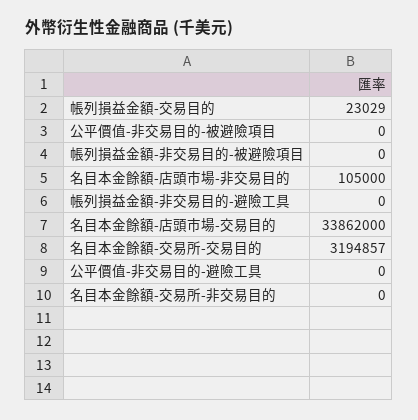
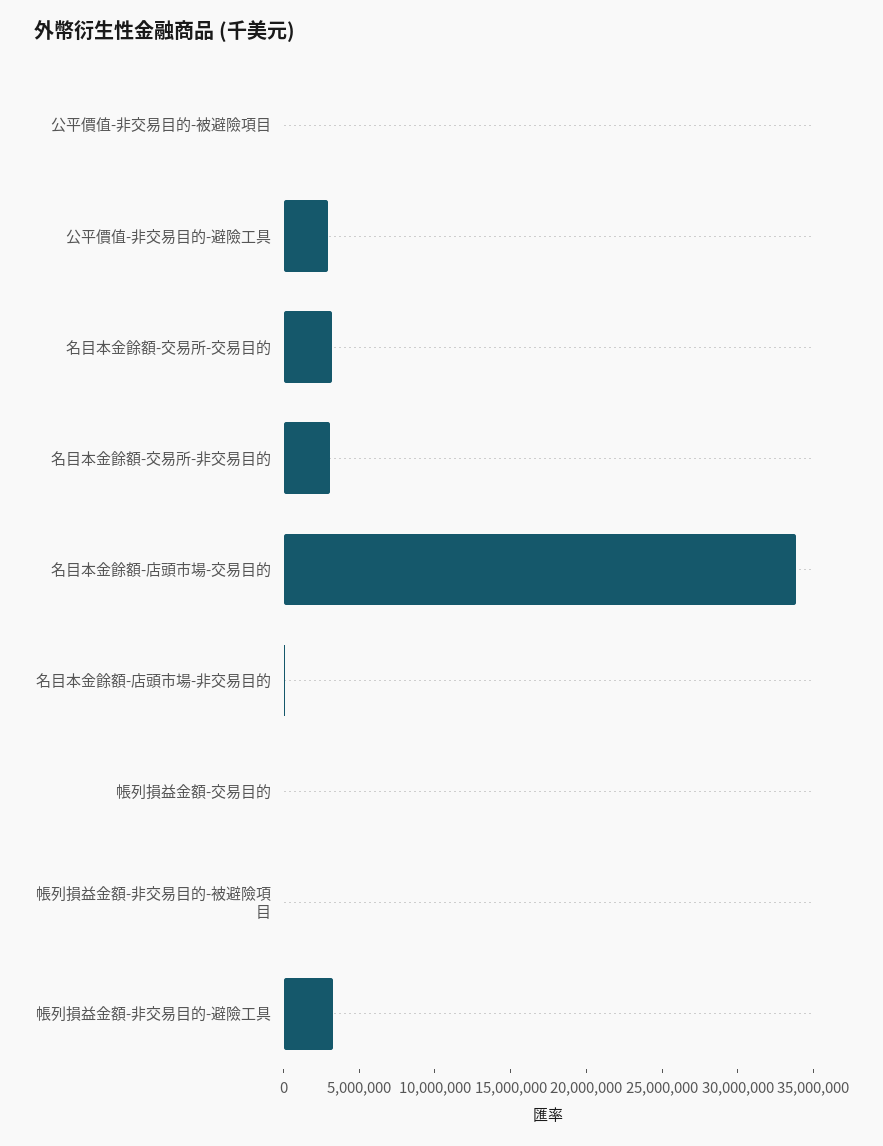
帳列損益金額-非交易目的-避險工具: 0 -> 3000000
公平價值-非交易目的-避險工具: 0 -> 3000000
名目本金餘額-交易所-非交易目的: 0 -> 3000000

